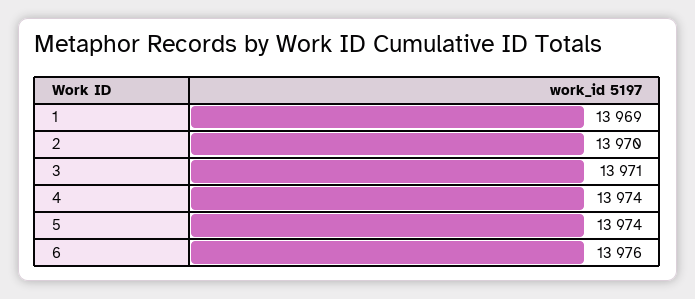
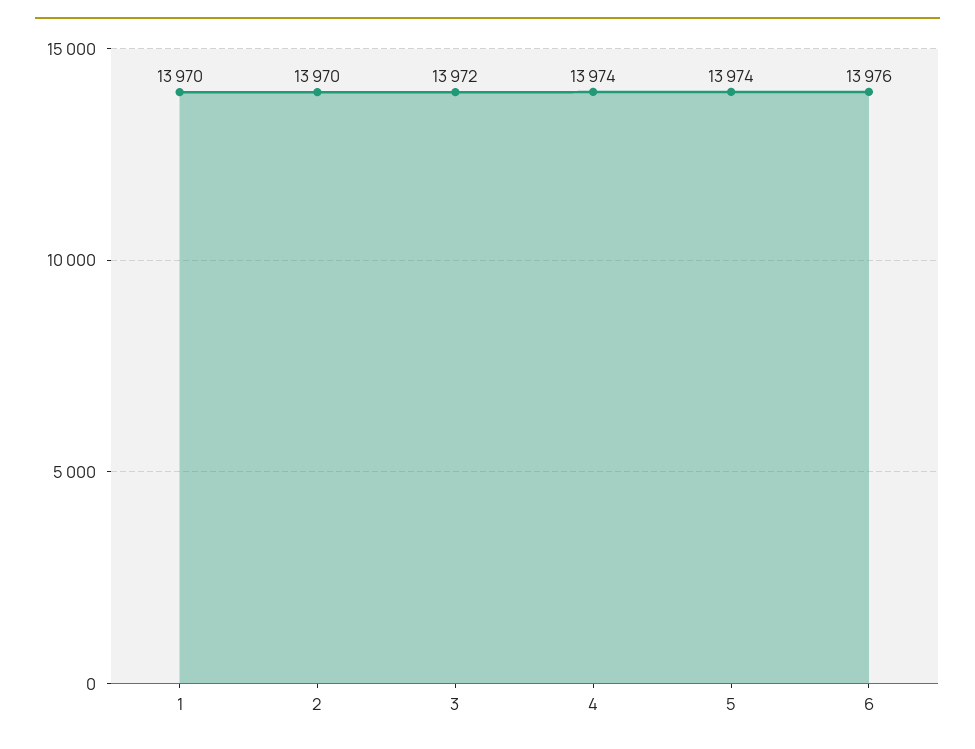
1: 13969 -> 13970
3: 13971 -> 13972

